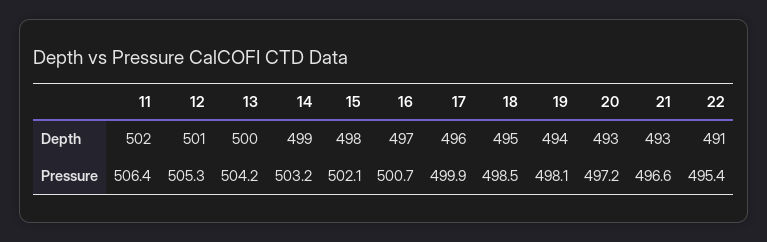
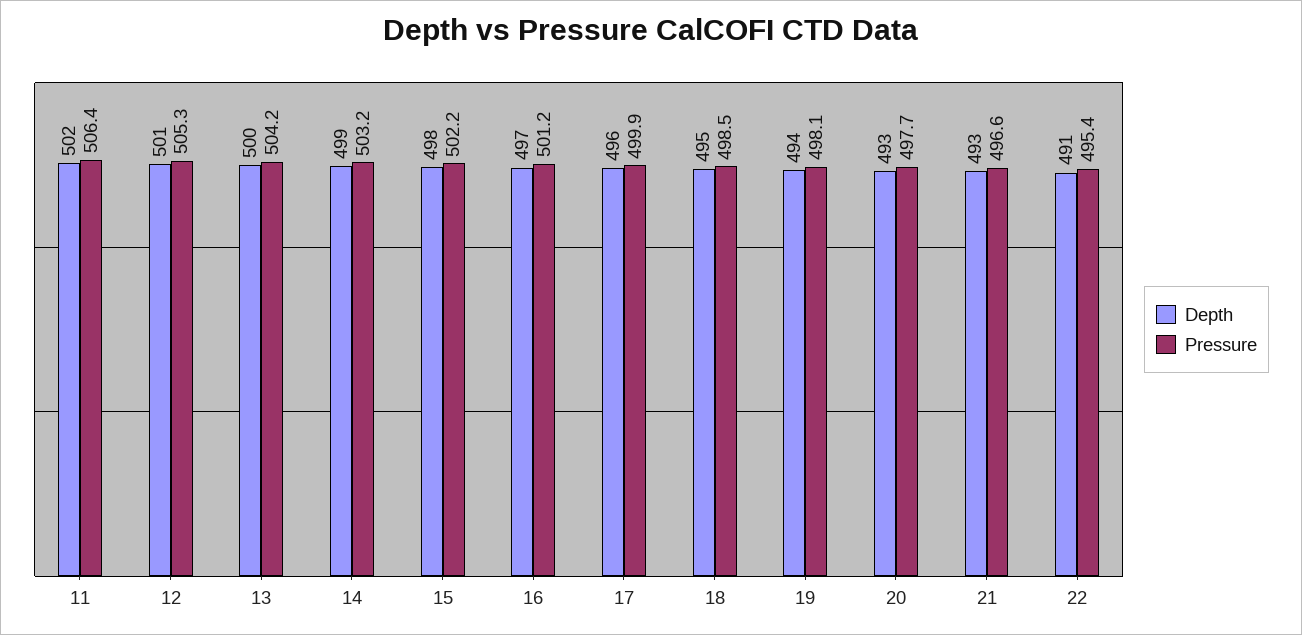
Pressure, 15: 502.1 -> 502.2
Pressure, 16: 500.7 -> 501.2
Pressure, 20: 497.2 -> 497.7

